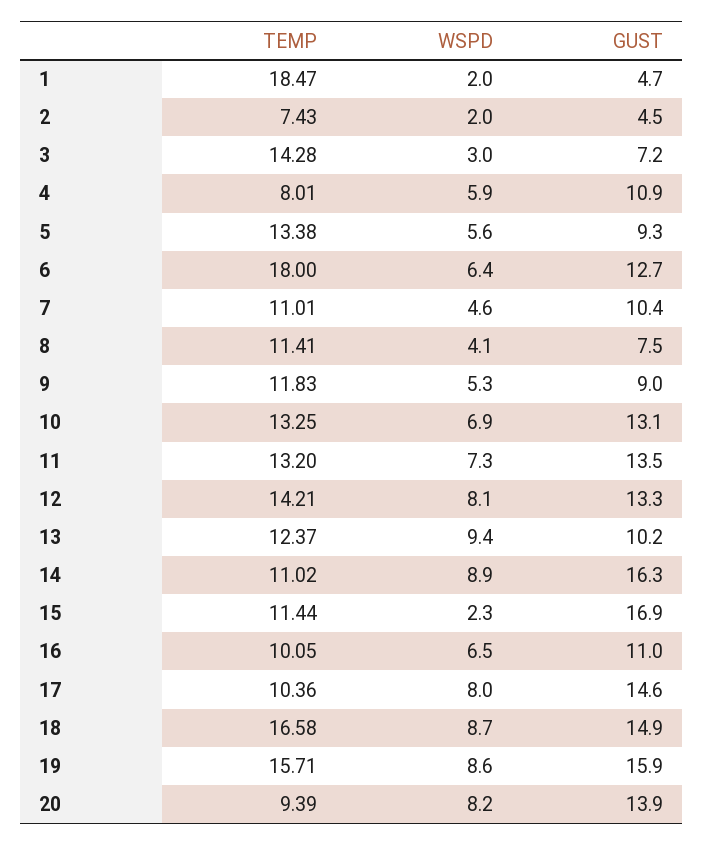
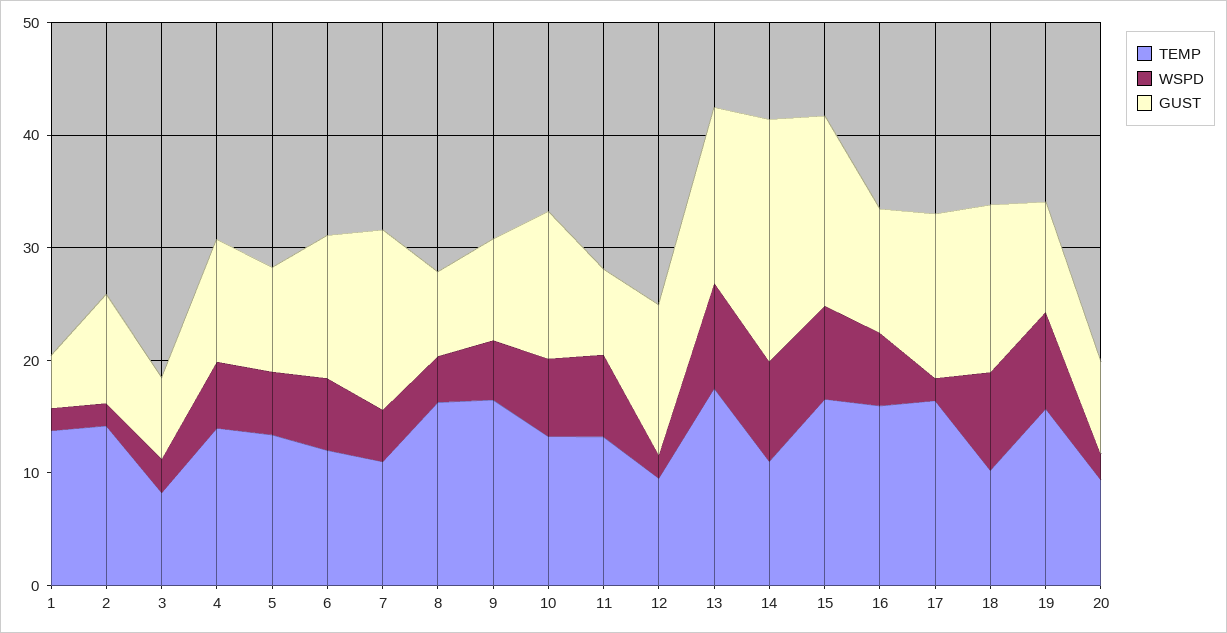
TEMP, 1: 18.47 -> 14
TEMP, 2: 7.43 -> 14
GUST, 2: 4.5 -> 10
TEMP, 3: 14.28 -> 8
TEMP, 4: 8.01 -> 14
TEMP, 6: 18 -> 12
GUST, 7: 10.4 -> 16
TEMP, 8: 11.41 -> 16
TEMP, 9: 11.83 -> 16
GUST, 11: 13.5 -> 8
TEMP, 12: 14.21 -> 10
WSPD, 12: 8.1 -> 2
TEMP, 13: 12.37 -> 18
GUST, 13: 10.2 -> 16
GUST, 14: 16.3 -> 22
TEMP, 15: 11.44 -> 16
WSPD, 15: 2.3 -> 8
TEMP, 16: 10.05 -> 16
TEMP, 17: 10.36 -> 16
WSPD, 17: 8 -> 2
TEMP, 18: 16.58 -> 10
GUST, 19: 15.9 -> 10
WSPD, 20: 8.2 -> 2
GUST, 20: 13.9 -> 8

